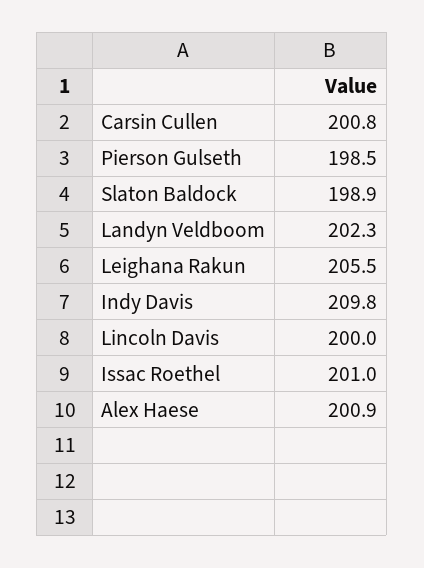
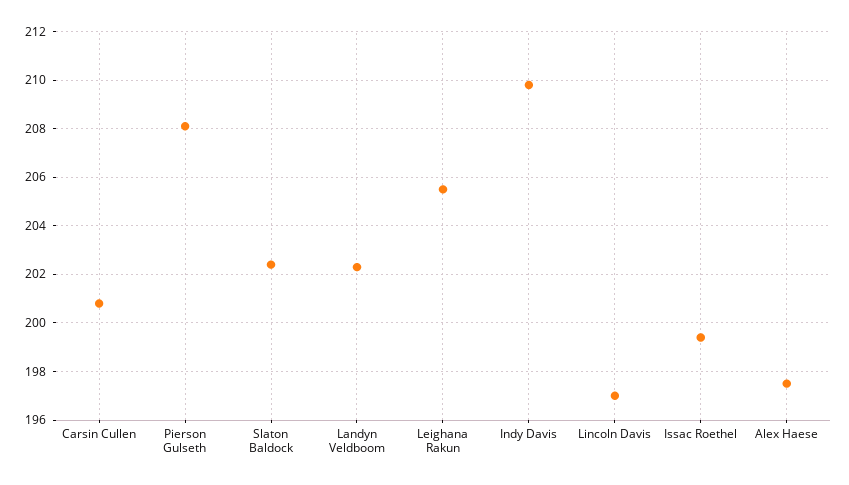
Pierson Gulseth: 198.5 -> 208
Slaton Baldock: 198.9 -> 202.5
Lincoln Davis: 200 -> 197
Issac Roethel: 201 -> 199.5
Alex Haese: 200.9 -> 197.5

